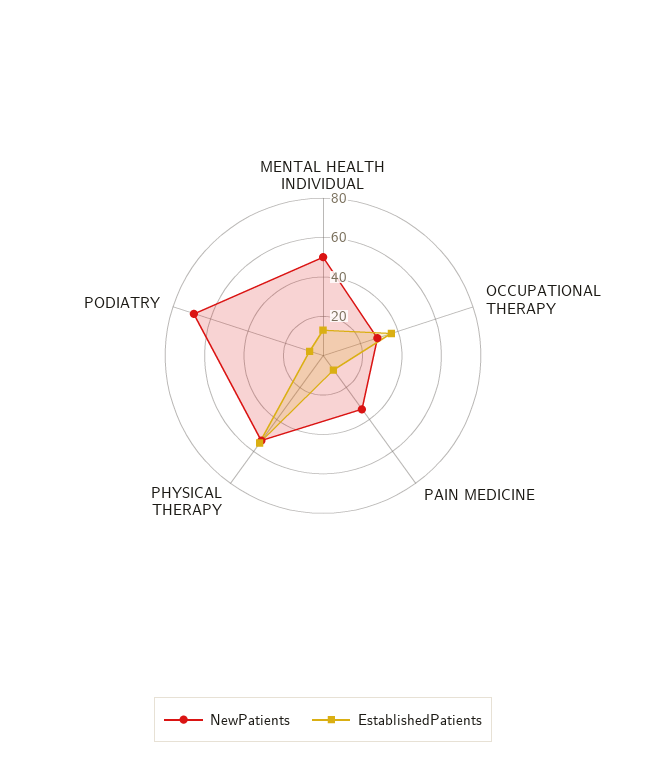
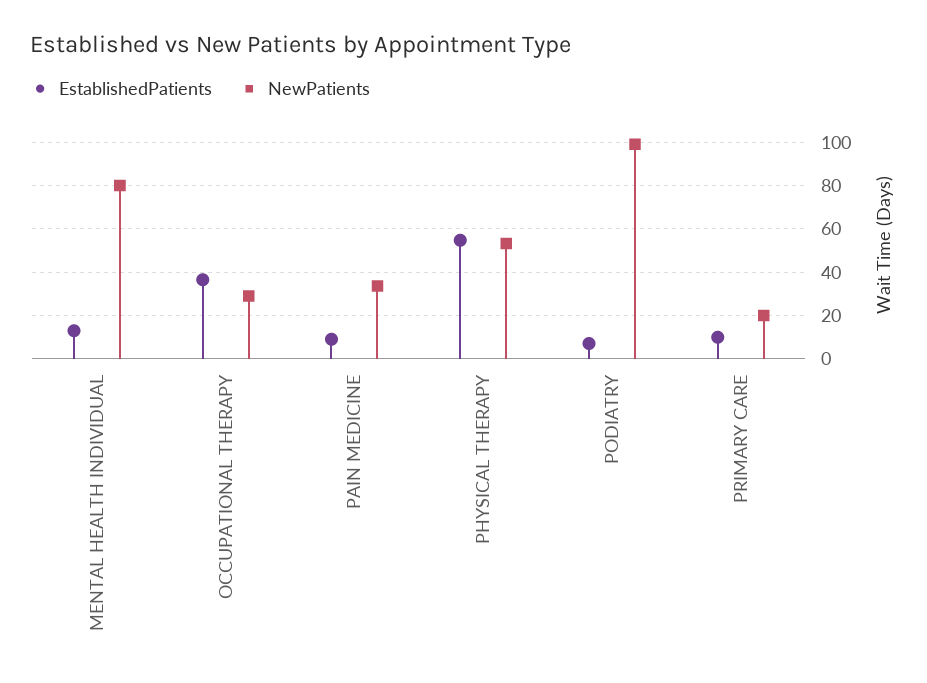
NewPatients, MENTAL HEALTH INDIVIDUAL: 50 -> 80
NewPatients, PODIATRY: 70 -> 100
EstablishedPatients, PRIMARY CARE: none -> 10
NewPatients, PRIMARY CARE: none -> 20

